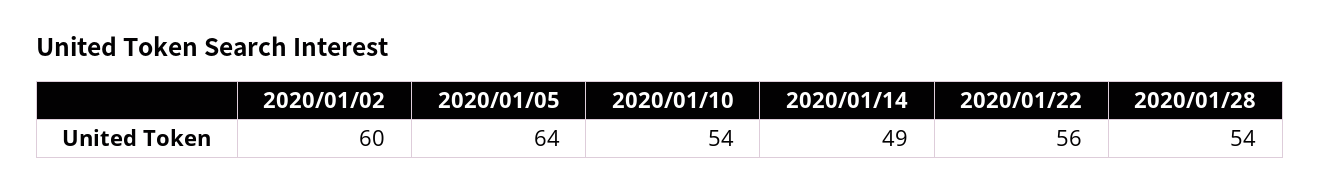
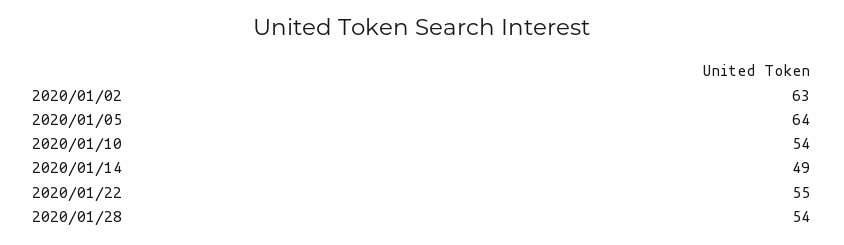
2020/01/02: 60 -> 63
2020/01/22: 56 -> 55

